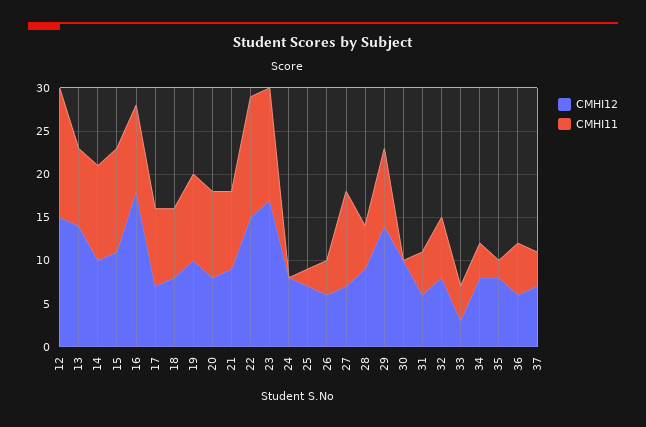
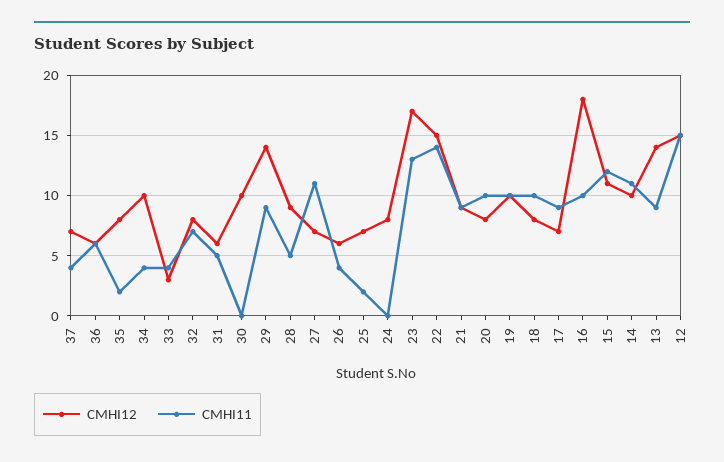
CMHI11, 18: 8 -> 10
CMHI12, 34: 8 -> 10

